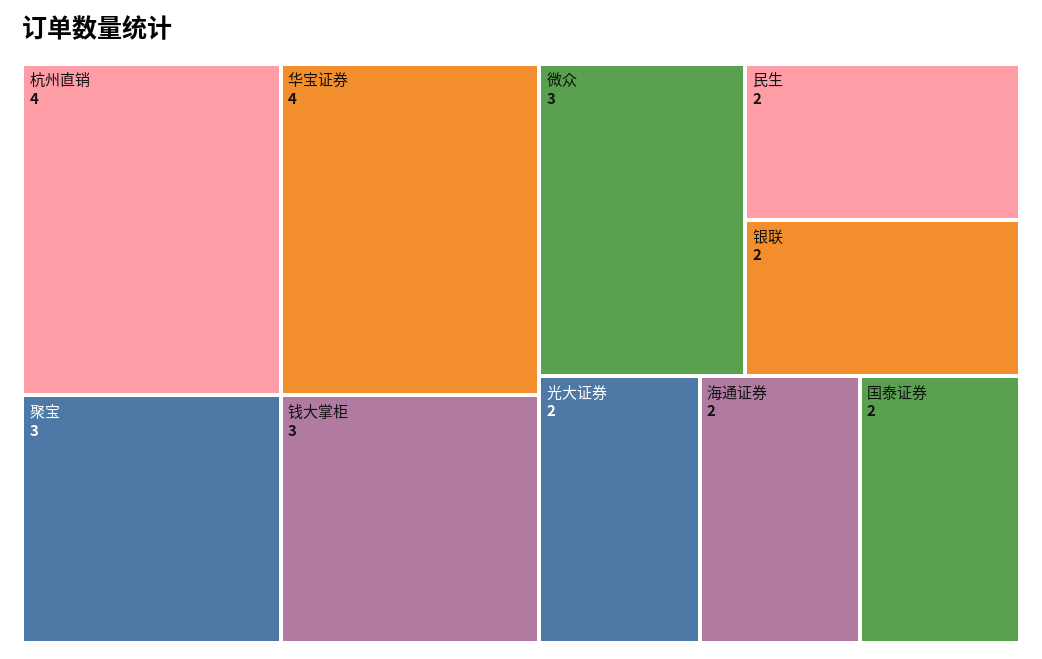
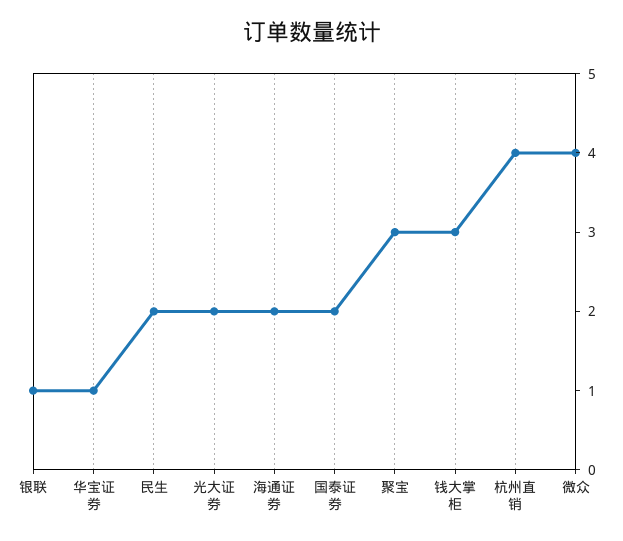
华宝证券: 4 -> 1
微众: 3 -> 4
银联: 2 -> 1

